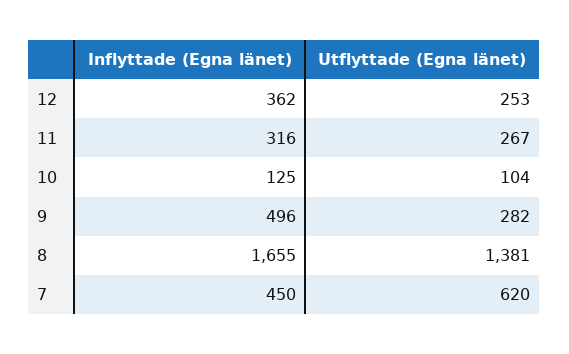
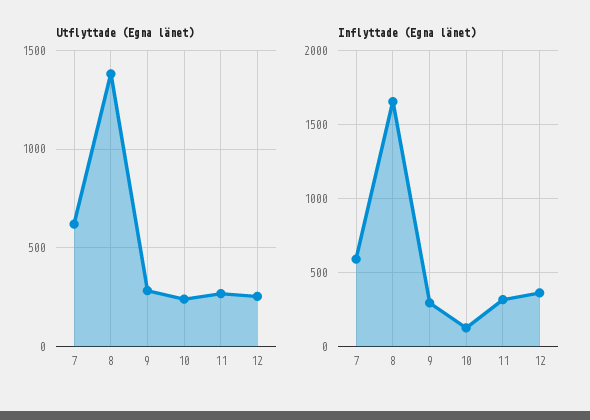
Utflyttade (Egna länet), 10: 104 -> 250
Inflyttade (Egna länet), 9: 496 -> 300
Inflyttade (Egna länet), 7: 450 -> 600

